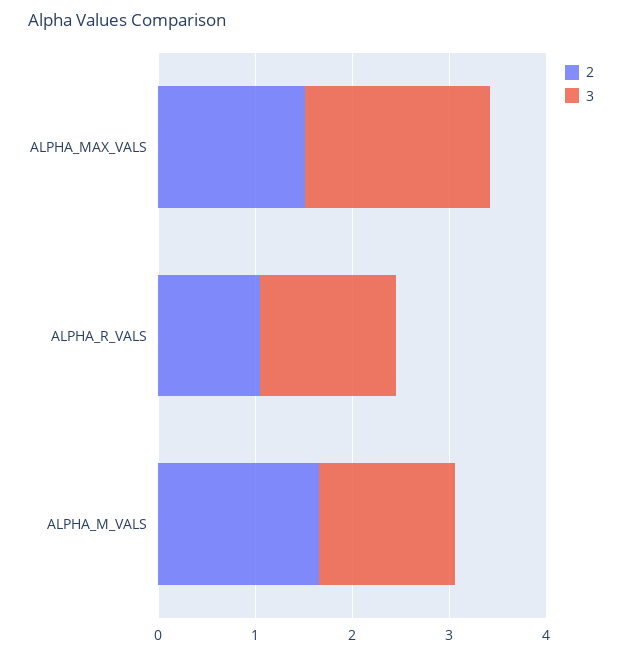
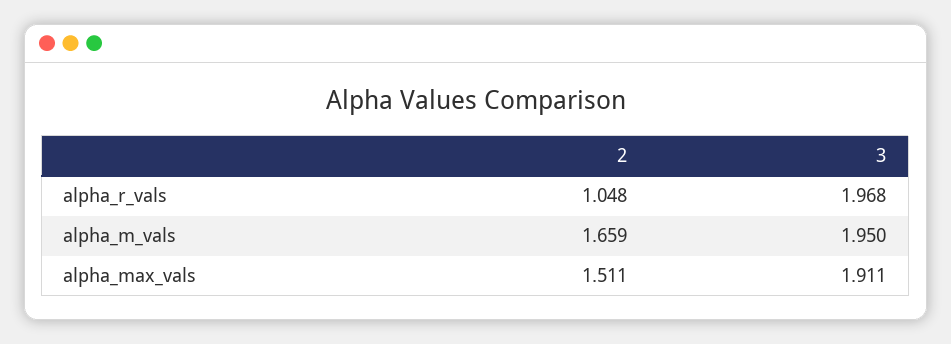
3, ALPHA_R_VALS: 1.4 -> 1.968
3, ALPHA_M_VALS: 1.4 -> 1.95

